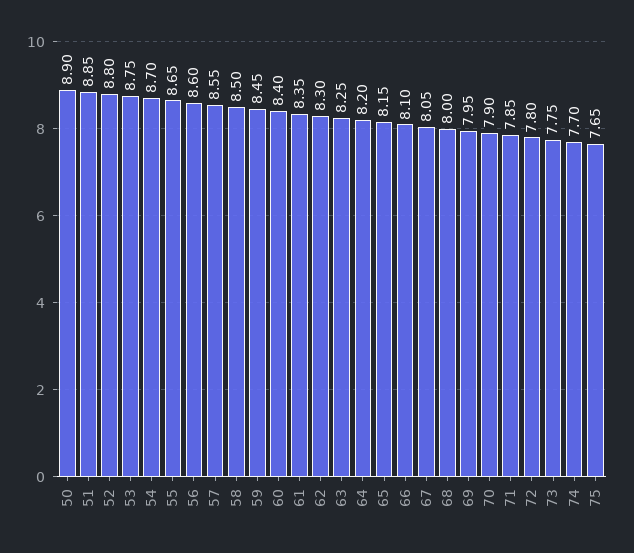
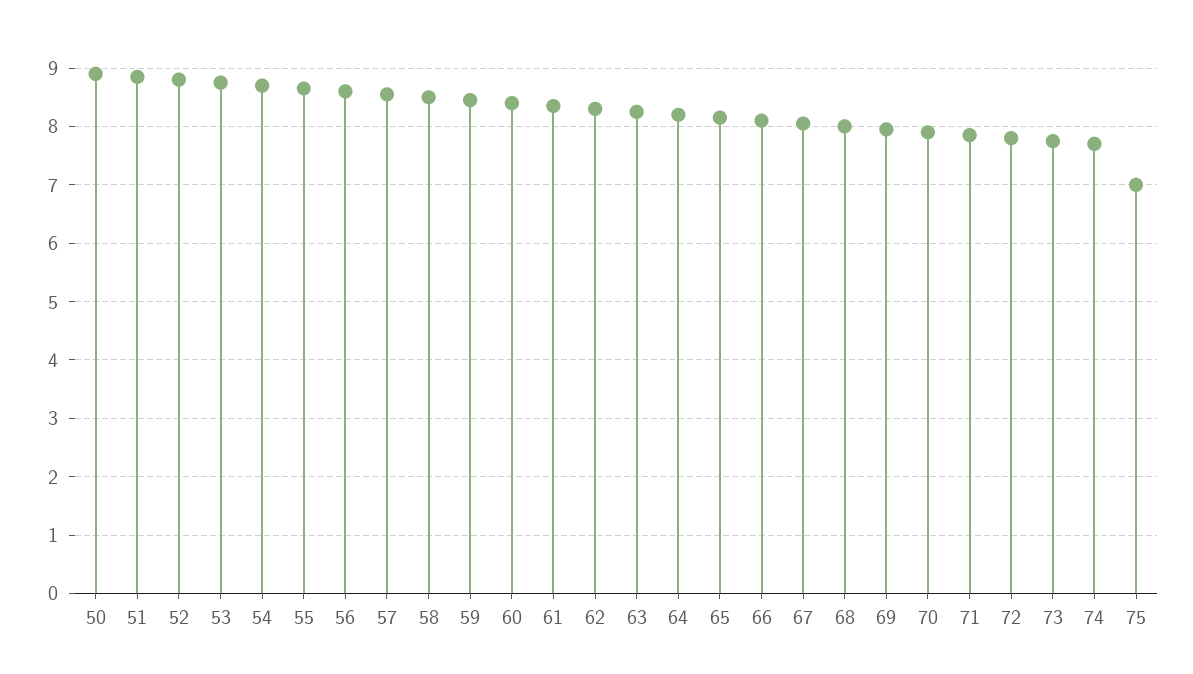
75: 7.65 -> 7

